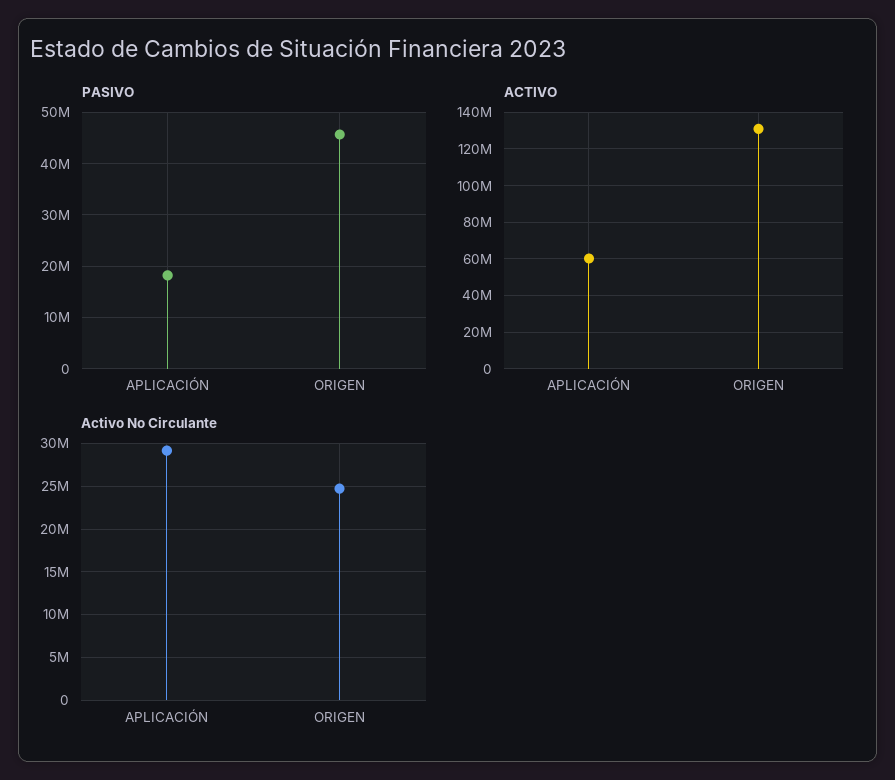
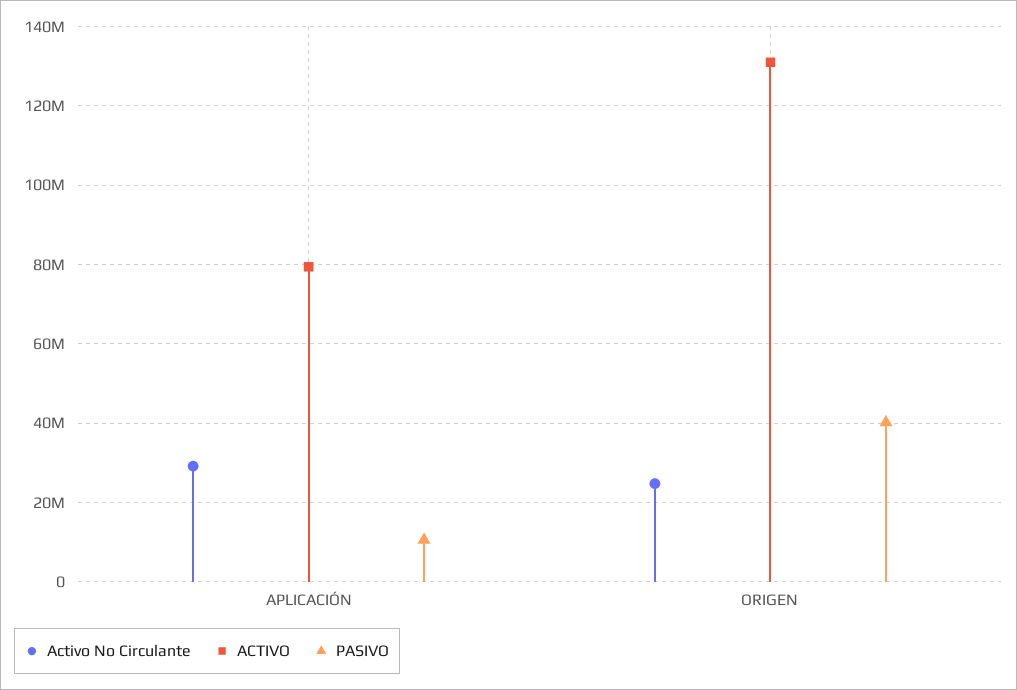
PASIVO, APLICACIÓN: 18000000 -> 10000000
PASIVO, ORIGEN: 46000000 -> 40000000
ACTIVO, APLICACIÓN: 60000000 -> 80000000

